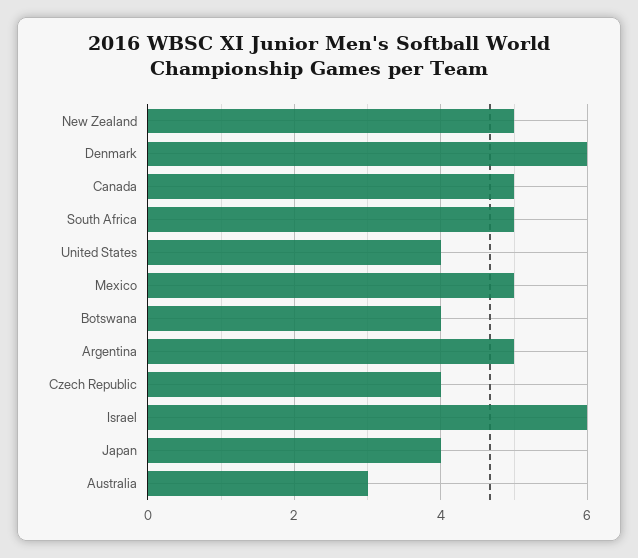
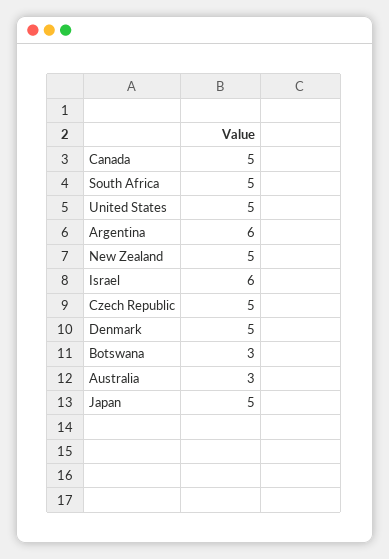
Denmark: 6 -> 5
United States: 4 -> 5
Mexico: 5 -> none
Botswana: 4 -> 3
Argentina: 5 -> 6
Czech Republic: 4 -> 5
Japan: 4 -> 5

